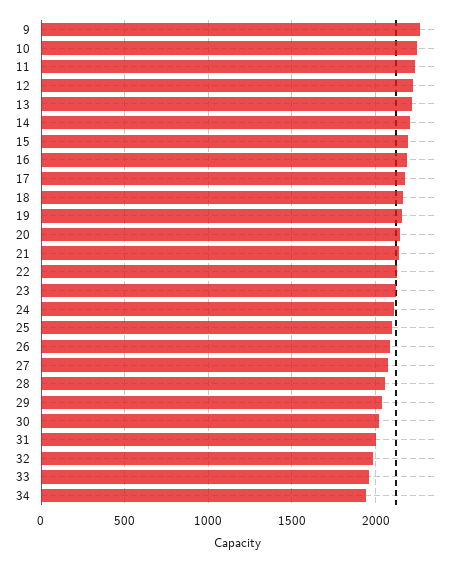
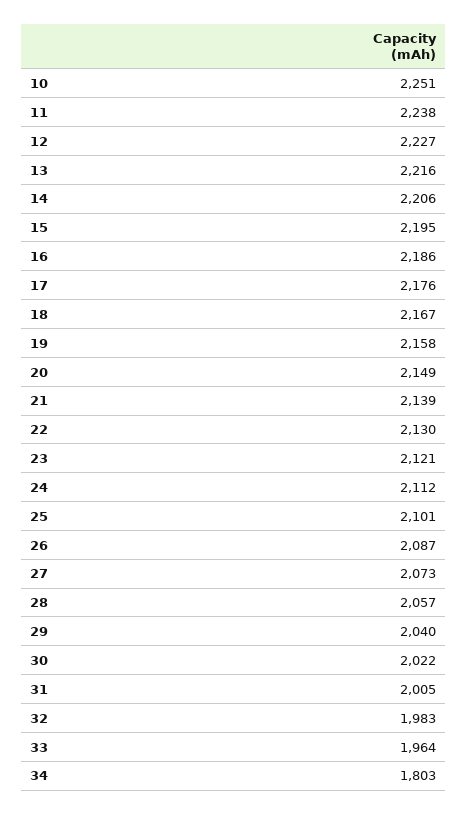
9: 2250 -> none
34: 1950 -> 1803

